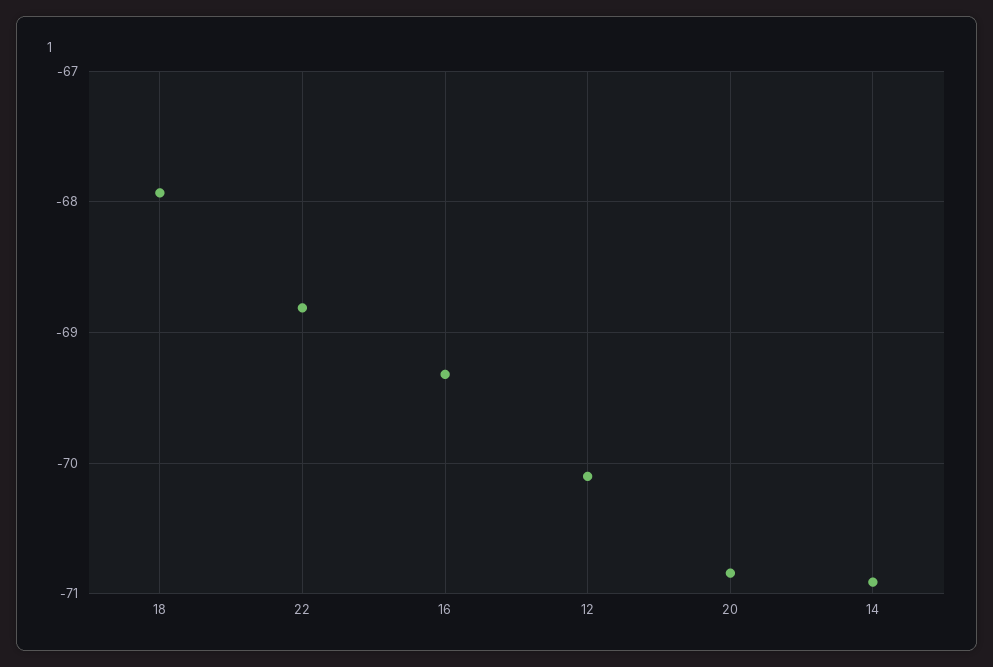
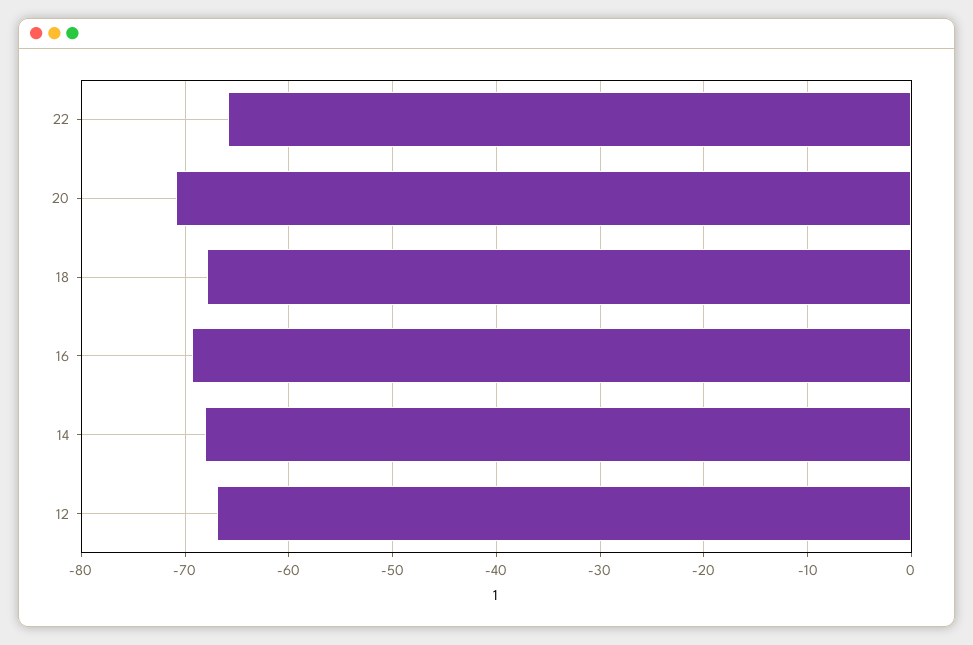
22: -68.8 -> -66
12: -70.1 -> -67
14: -70.9 -> -68

